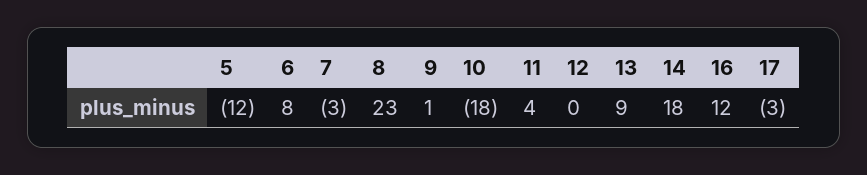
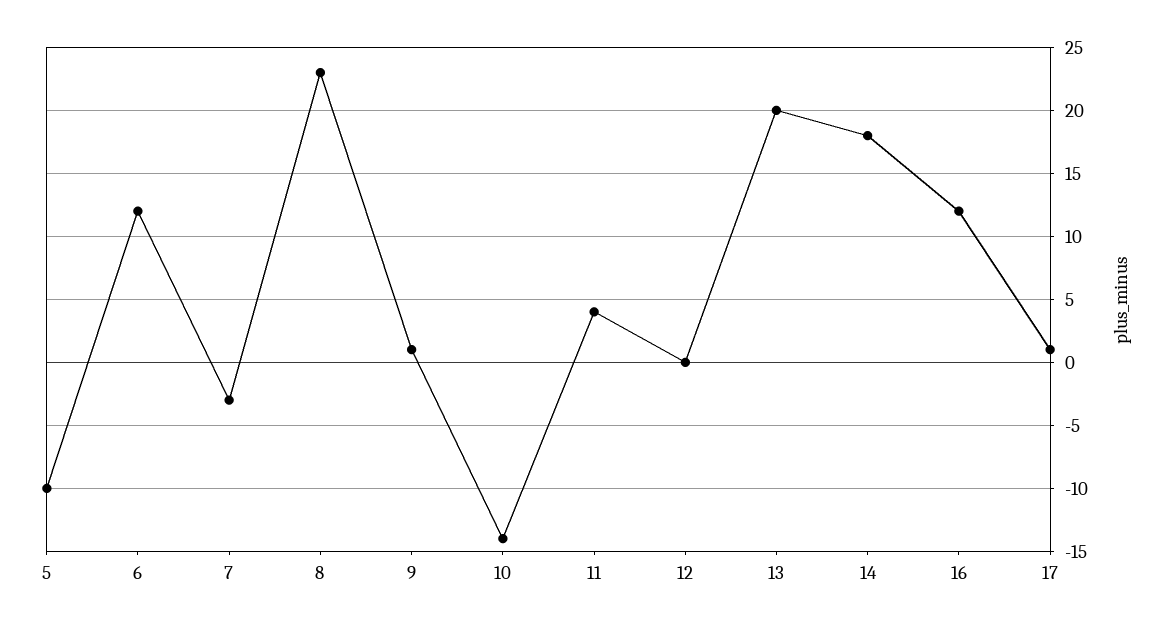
5: -12 -> -10
6: 8 -> 12
10: -18 -> -14
13: 9 -> 20
17: -3 -> 1

